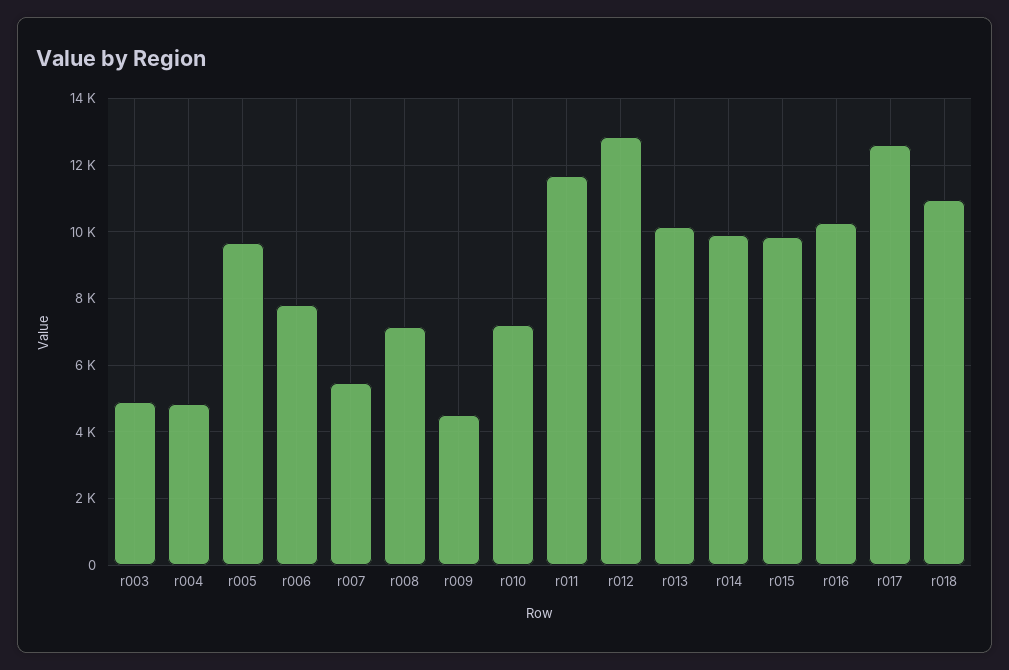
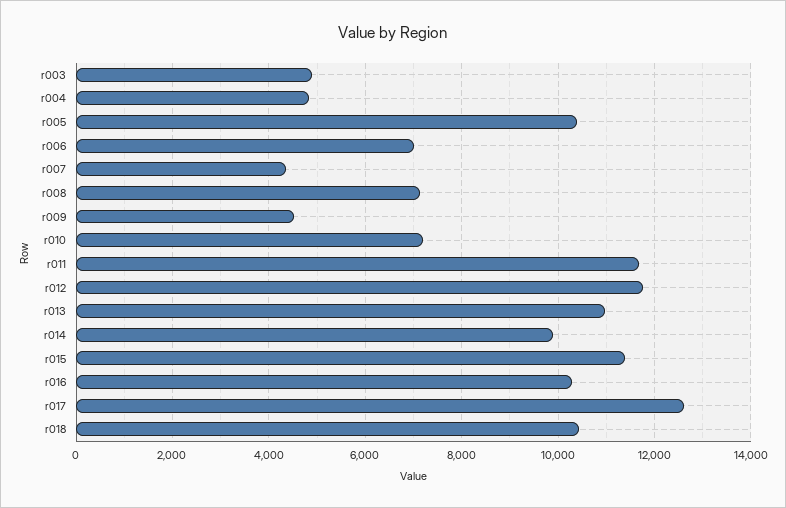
r005: 9600 -> 10400
r006: 7800 -> 7000
r007: 5400 -> 4400
r012: 12800 -> 11800
r013: 10200 -> 11000
r015: 9800 -> 11400
r018: 11000 -> 10400

